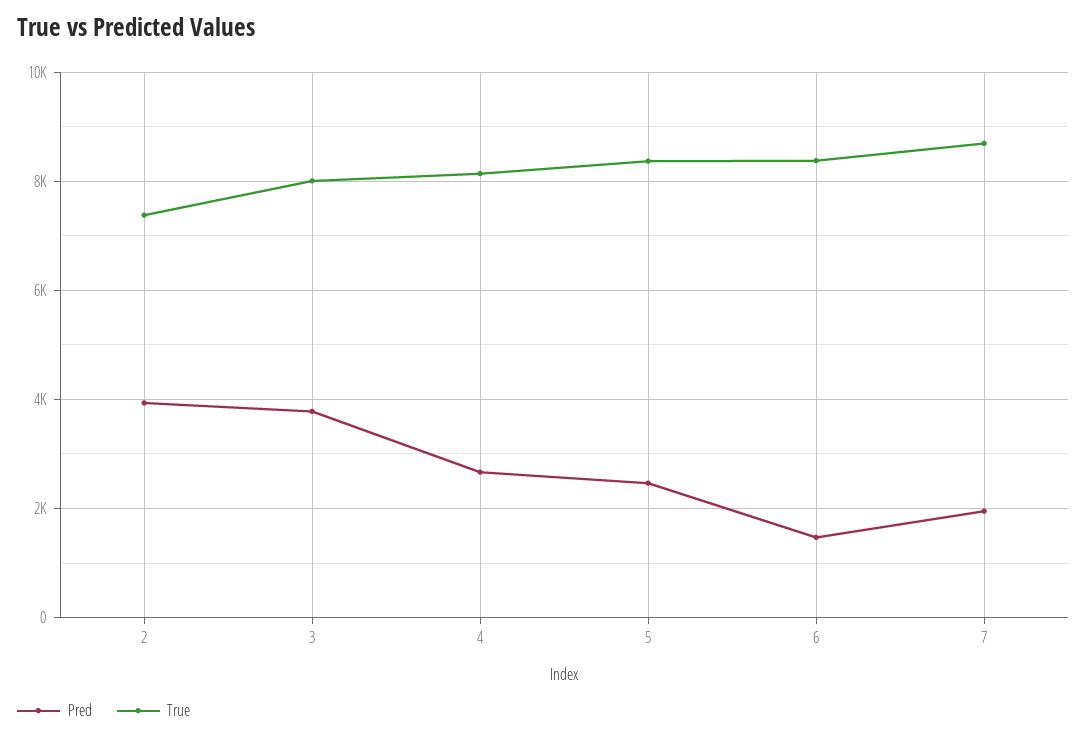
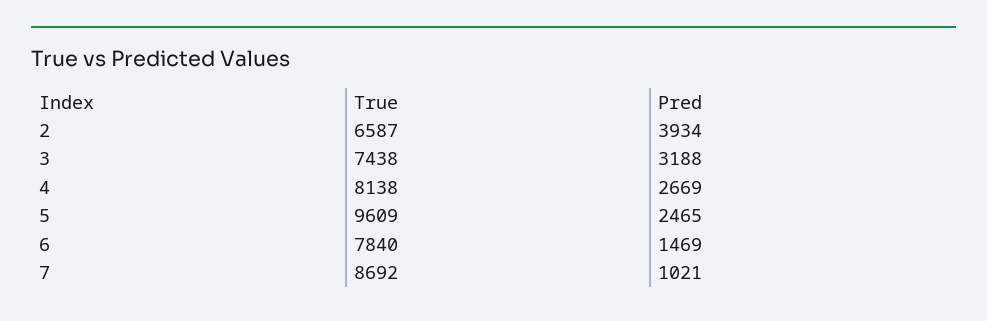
True, 2: 7400 -> 6587
Pred, 3: 3800 -> 3188
True, 3: 8000 -> 7438
True, 5: 8400 -> 9609
True, 6: 8400 -> 7840
Pred, 7: 2000 -> 1021

